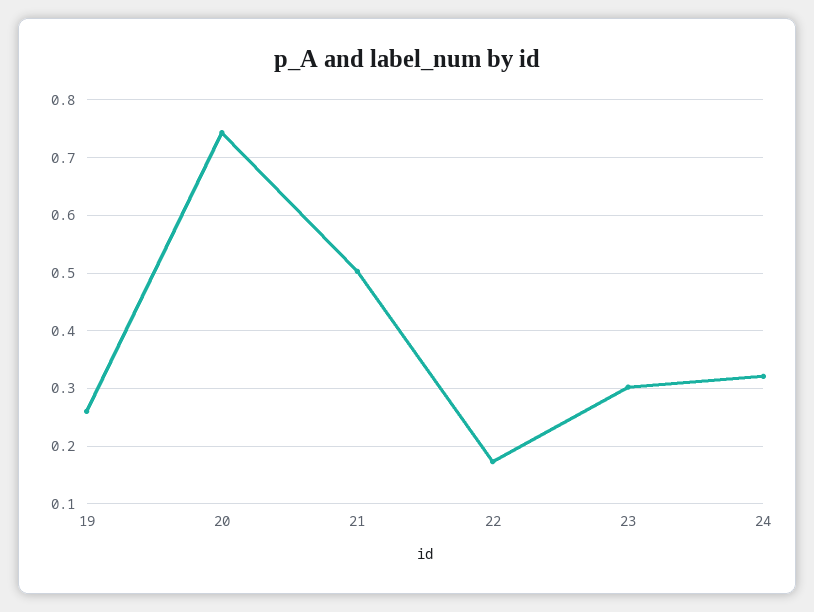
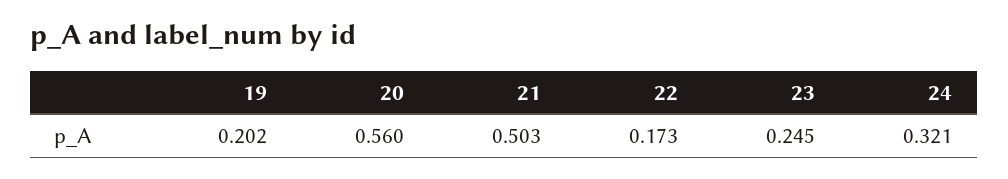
19: 0.26 -> 0.202
20: 0.74 -> 0.56
23: 0.3 -> 0.245

